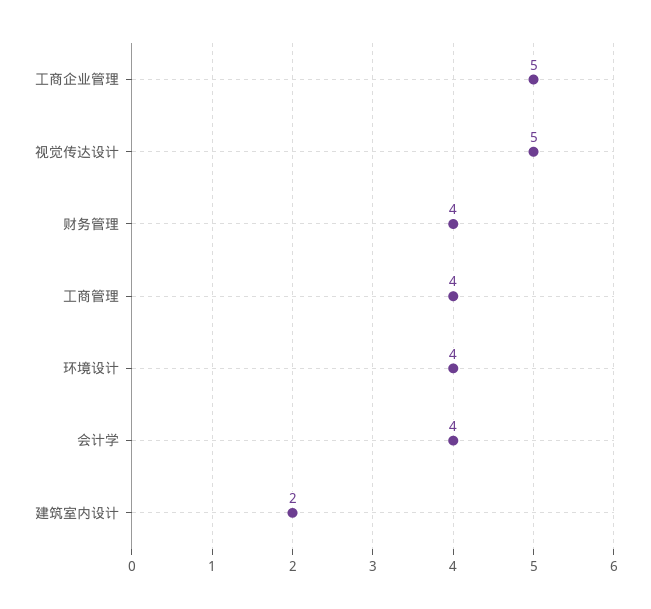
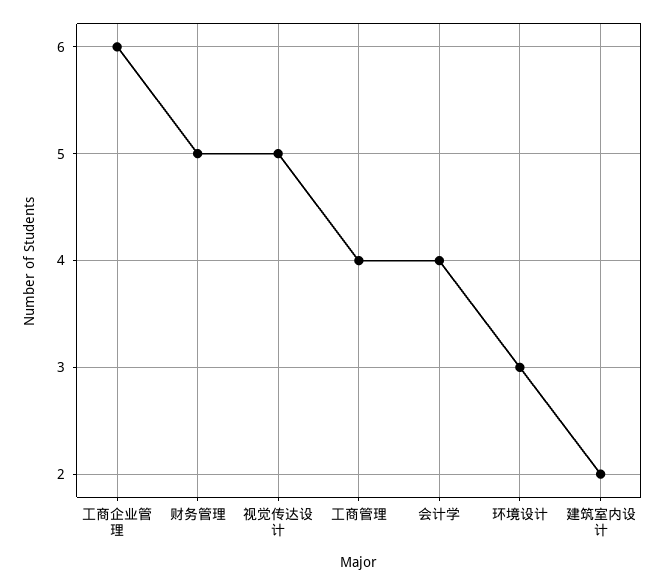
工商企业管理: 5 -> 6
财务管理: 4 -> 5
环境设计: 4 -> 3

